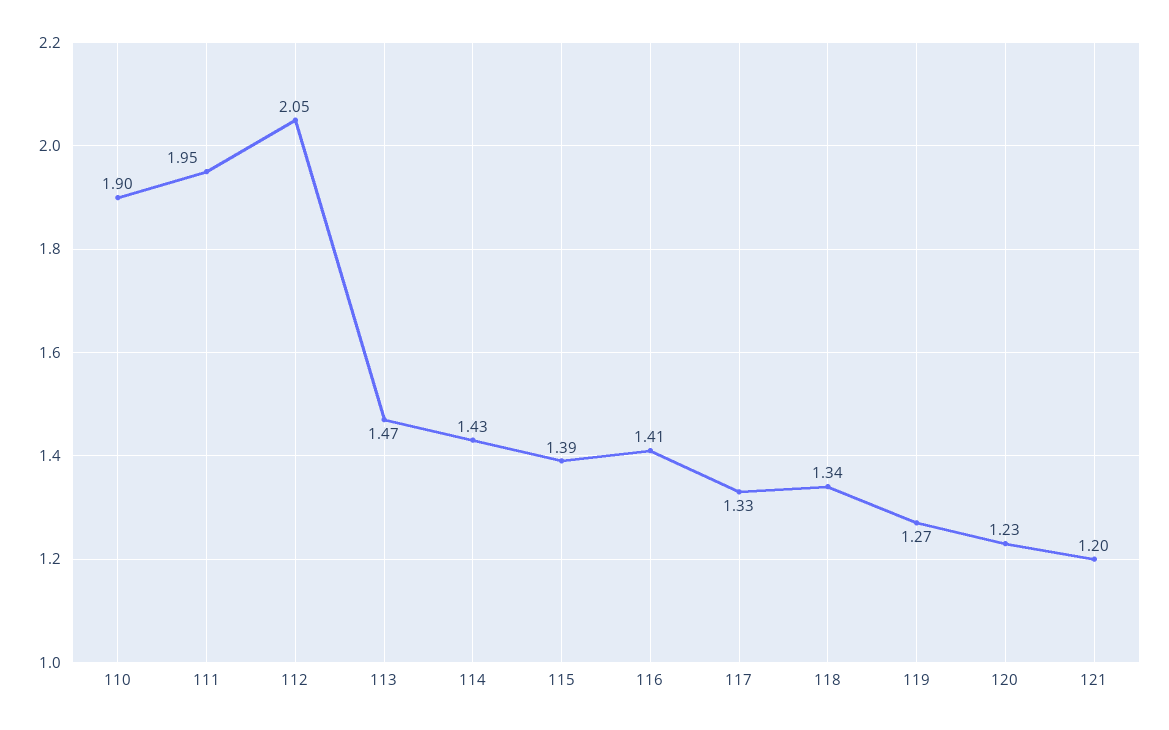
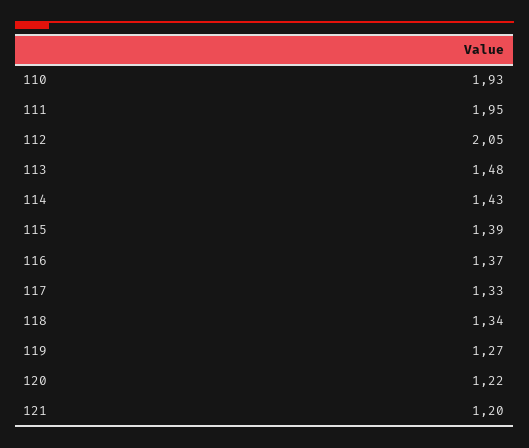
110: 1.9 -> 1.93
113: 1.47 -> 1.48
116: 1.41 -> 1.37
120: 1.23 -> 1.22

